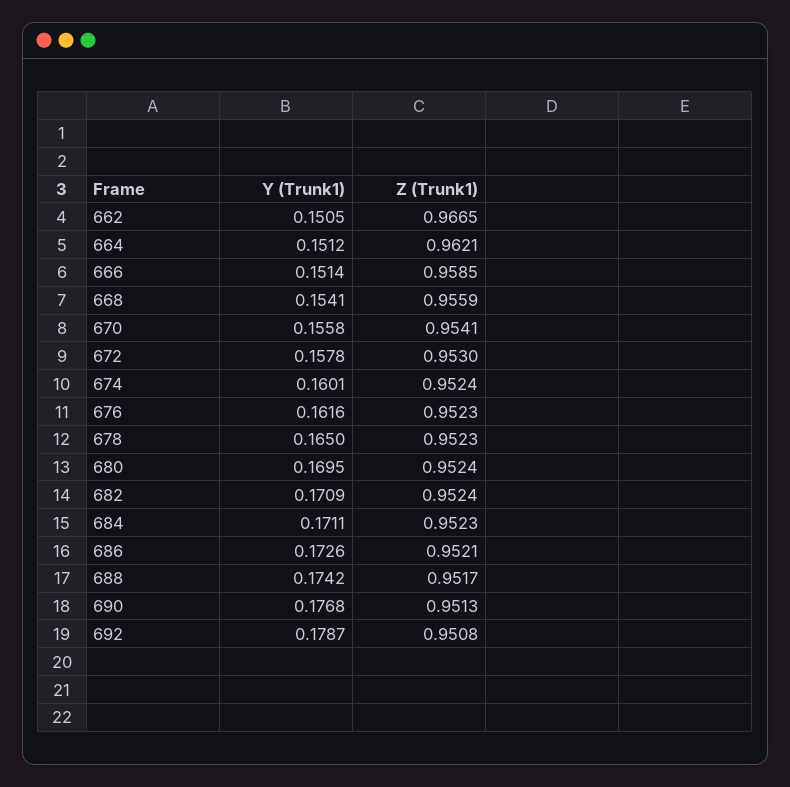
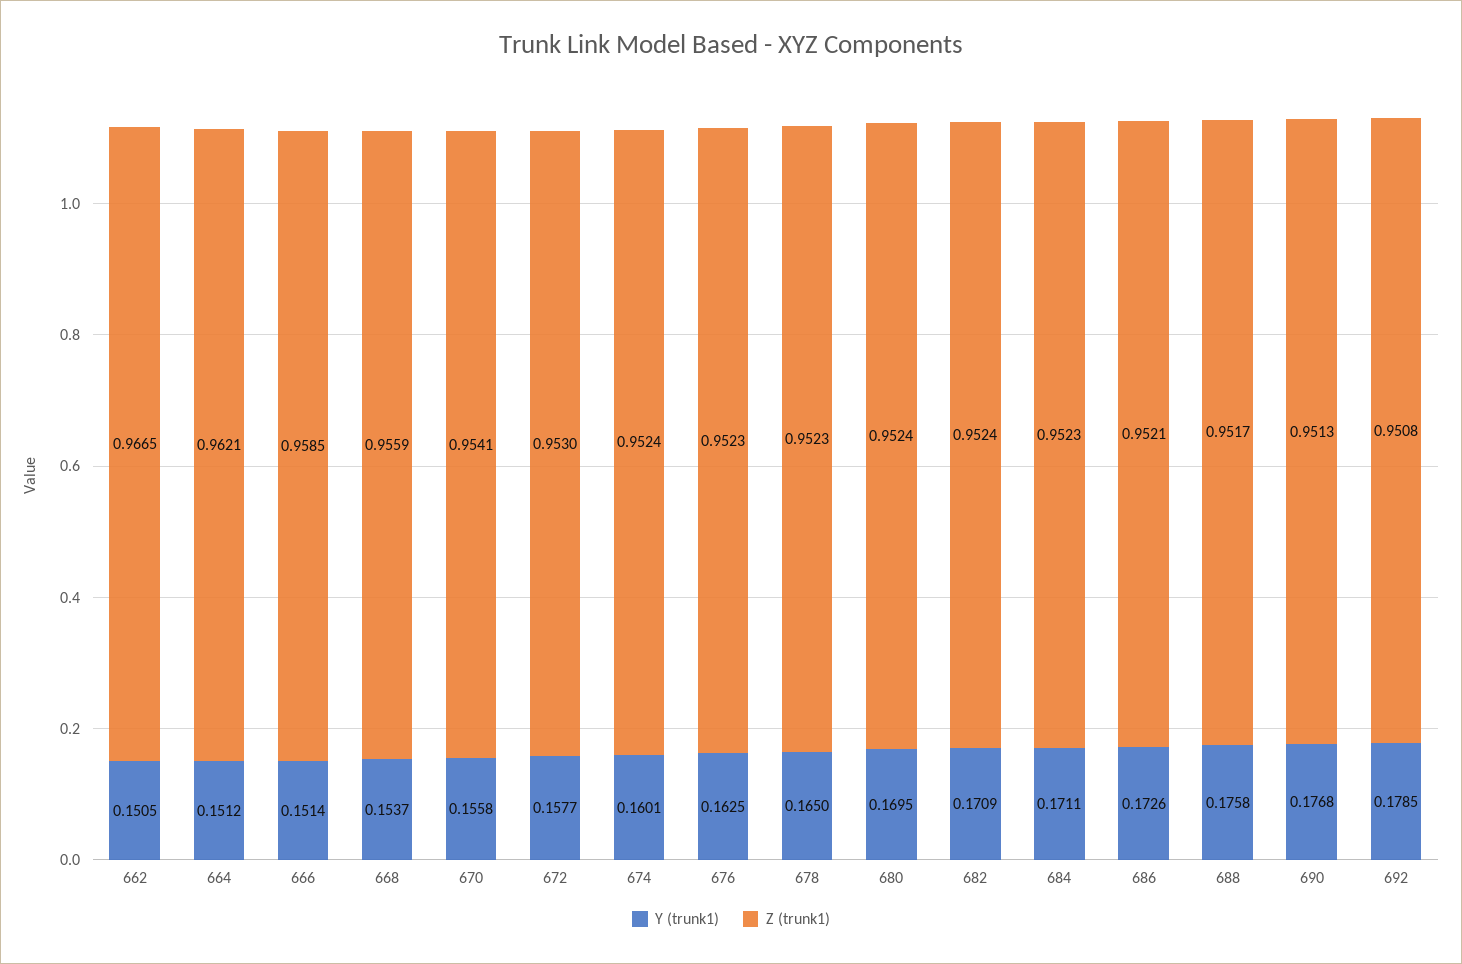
Y (Trunk1), 668: 0.1541 -> 0.1537
Y (Trunk1), 672: 0.1578 -> 0.1577
Y (Trunk1), 676: 0.1616 -> 0.1625
Y (Trunk1), 688: 0.1742 -> 0.1758
Y (Trunk1), 692: 0.1787 -> 0.1785

